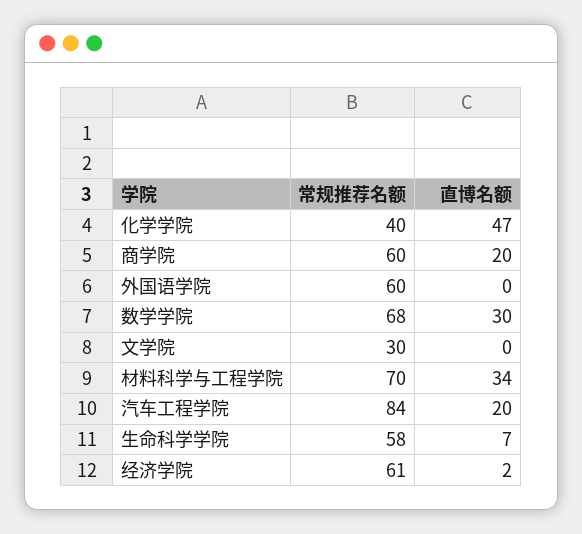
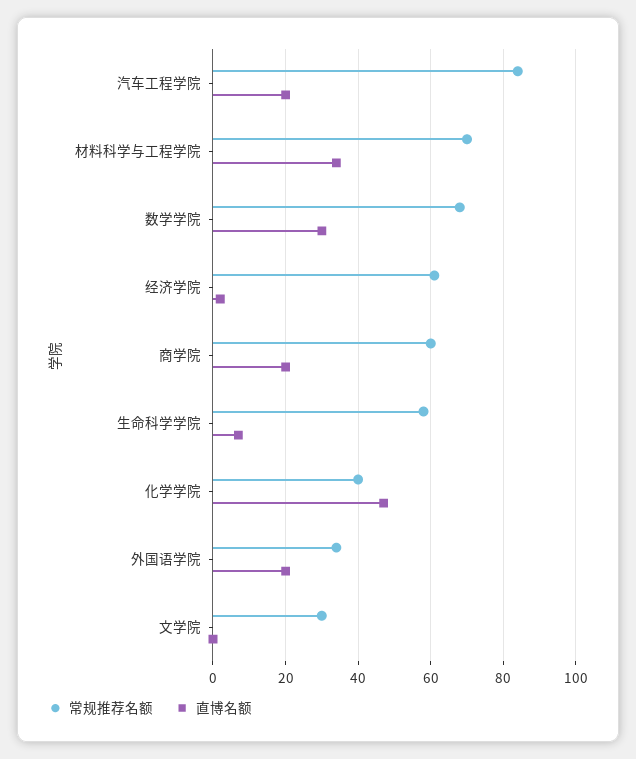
常规推荐名额, 外国语学院: 60 -> 35
直博名额, 外国语学院: 0 -> 20

